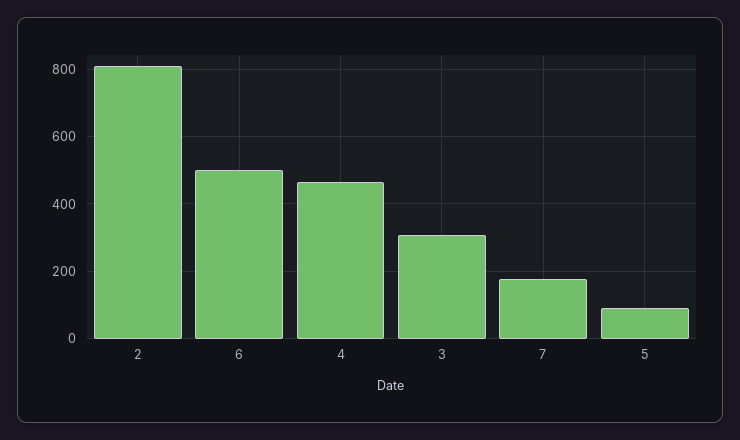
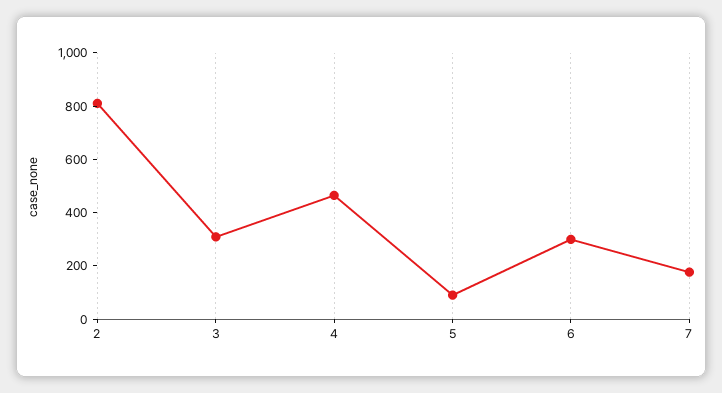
6: 500 -> 300

